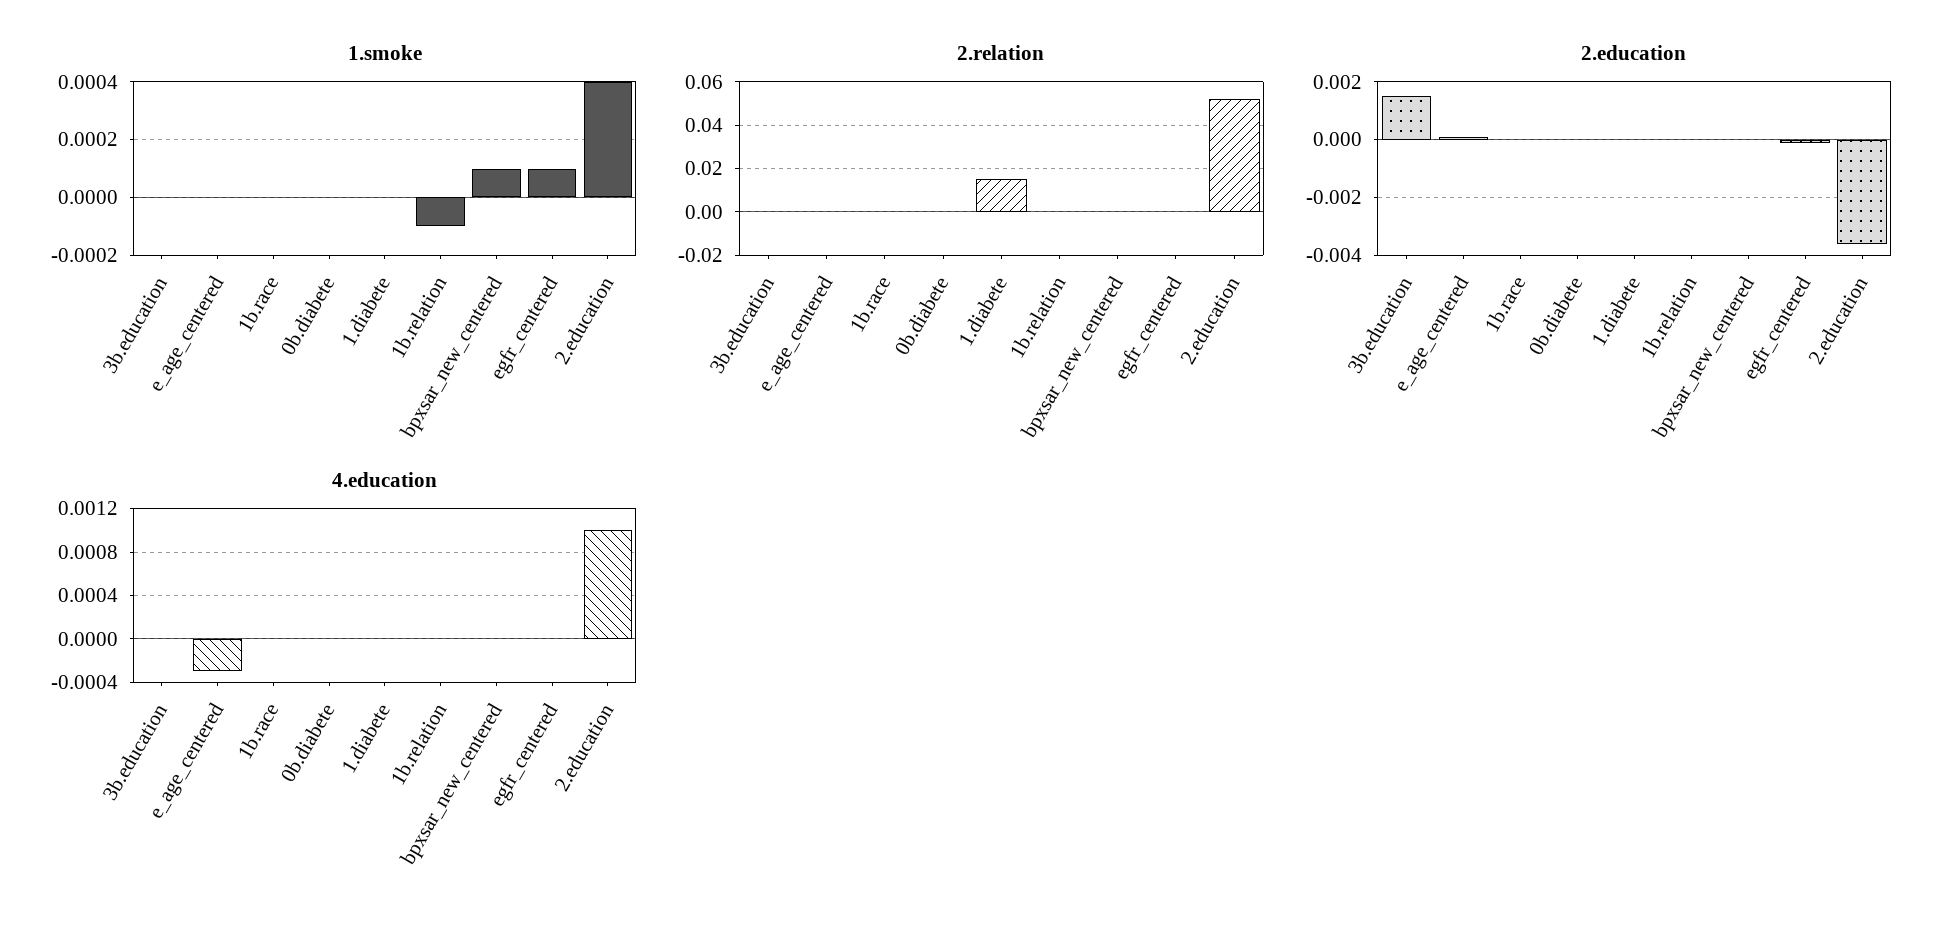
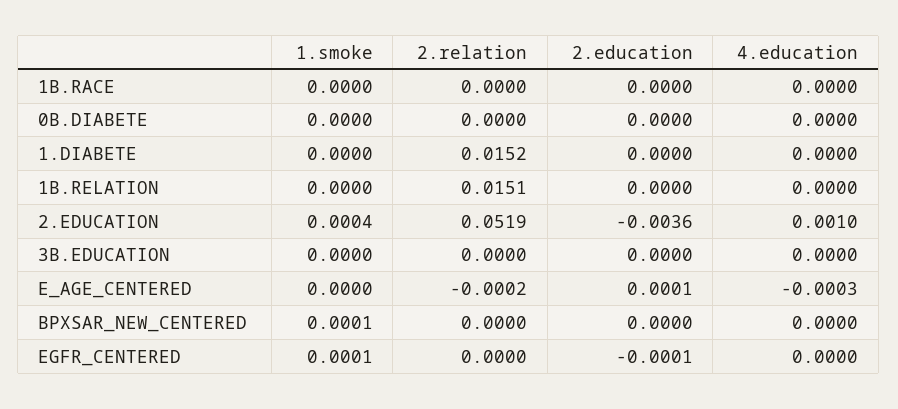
1.smoke, 1b.relation: -0.0001 -> 0
2.relation, 1b.relation: 0 -> 0.0151
2.education, 3b.education: 0.0015 -> 0

